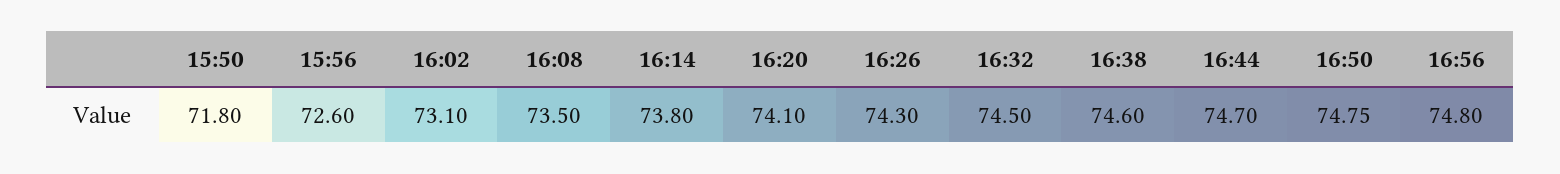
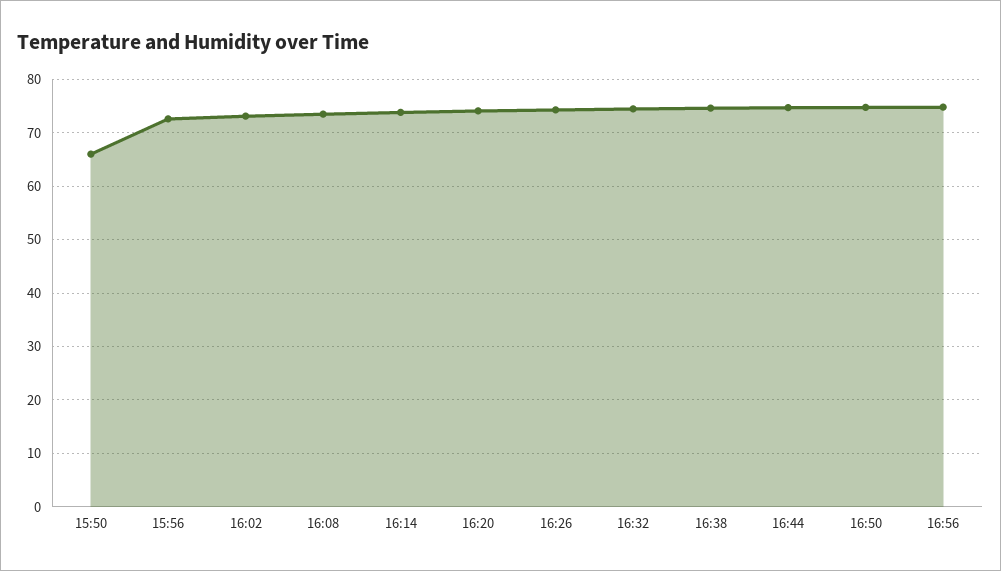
15:50: 71.8 -> 66

